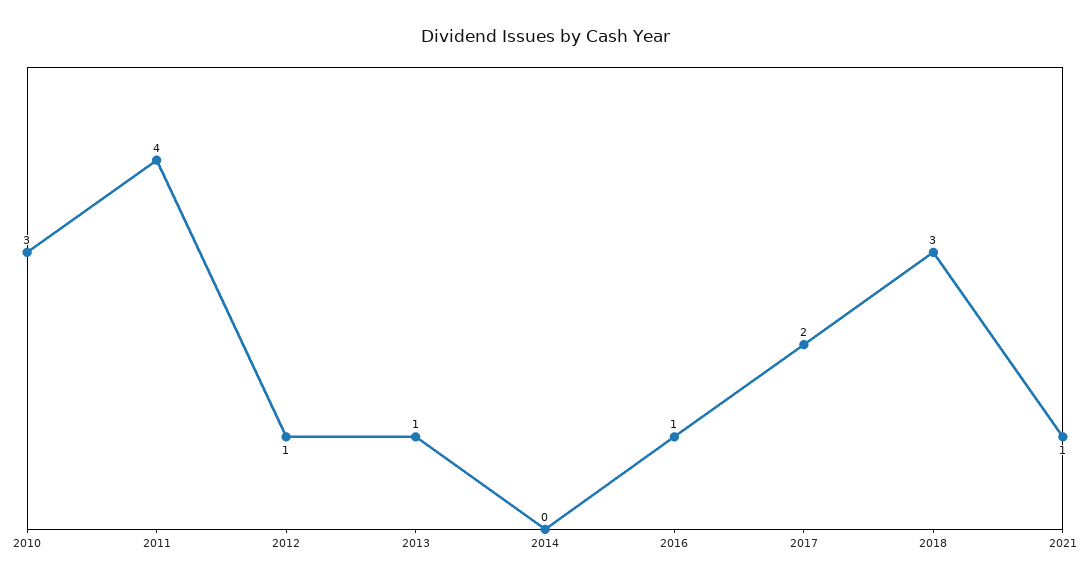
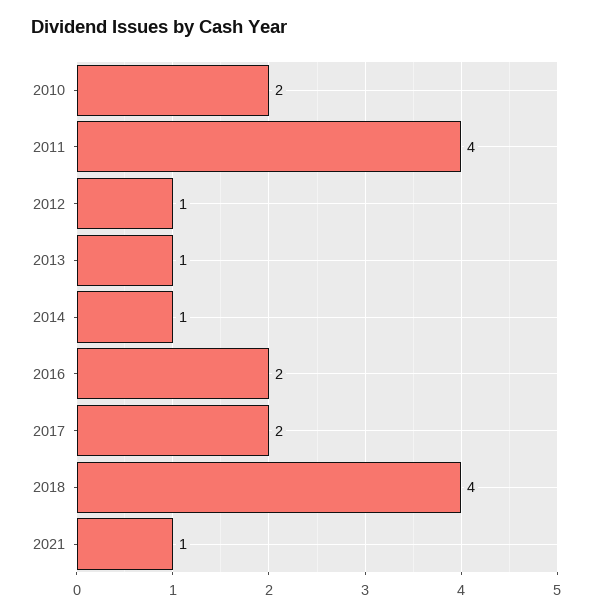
2010: 3 -> 2
2014: 0 -> 1
2016: 1 -> 2
2018: 3 -> 4

